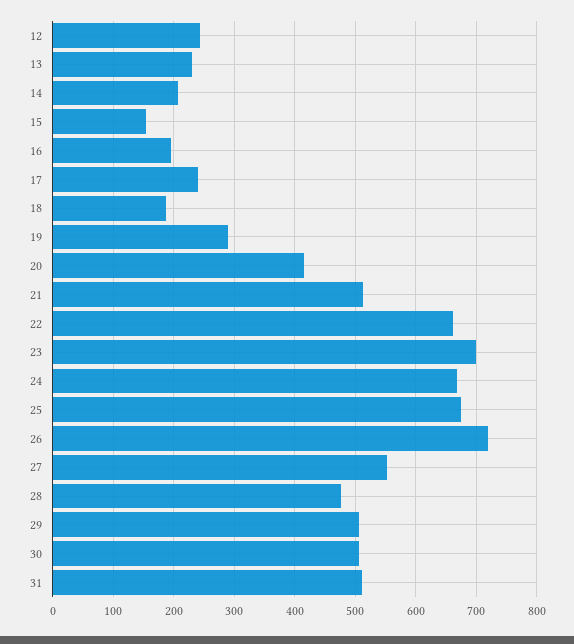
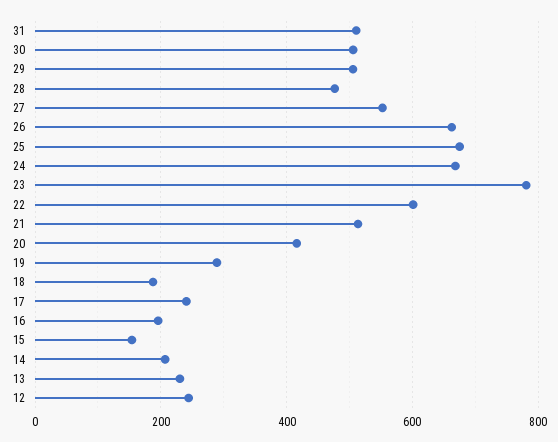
22: 660 -> 600
23: 700 -> 780
26: 720 -> 660

